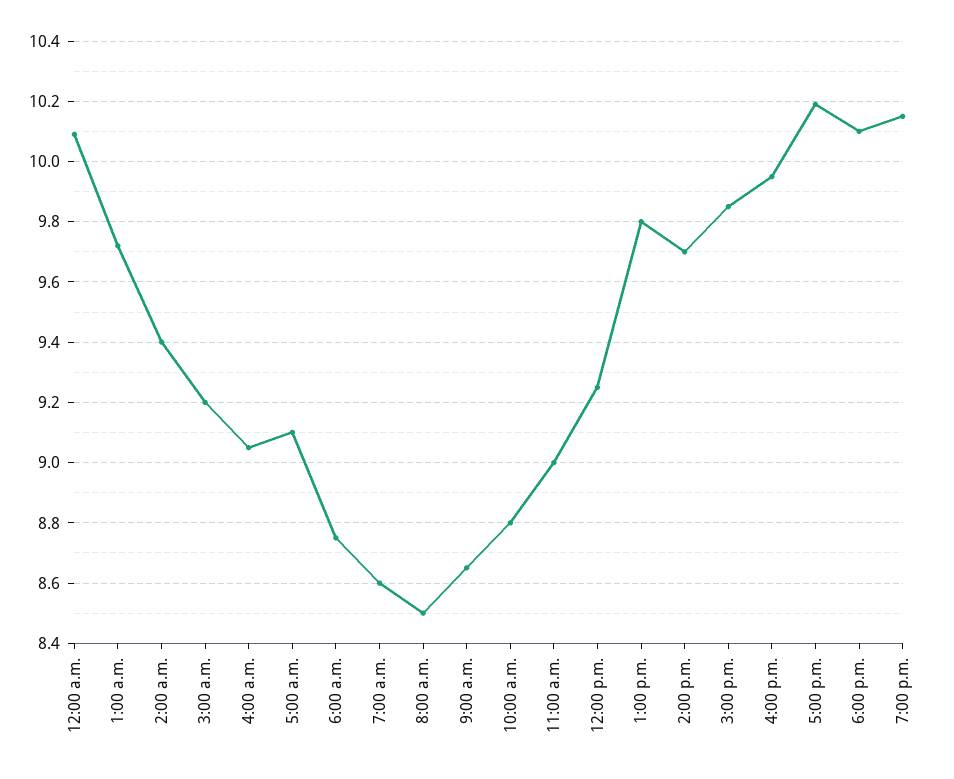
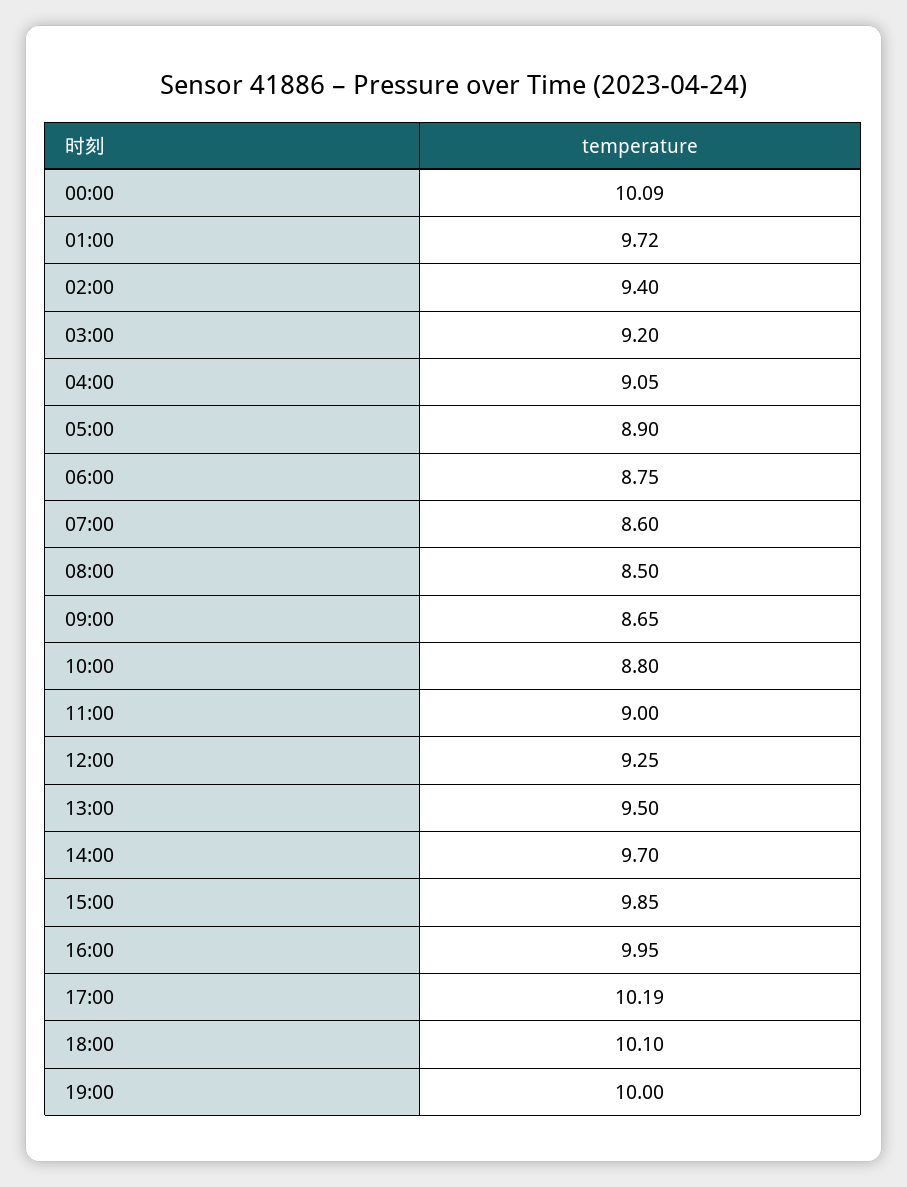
5:00 a.m.: 9.1 -> 8.9
1:00 p.m.: 9.8 -> 9.5
7:00 p.m.: 10.15 -> 10

